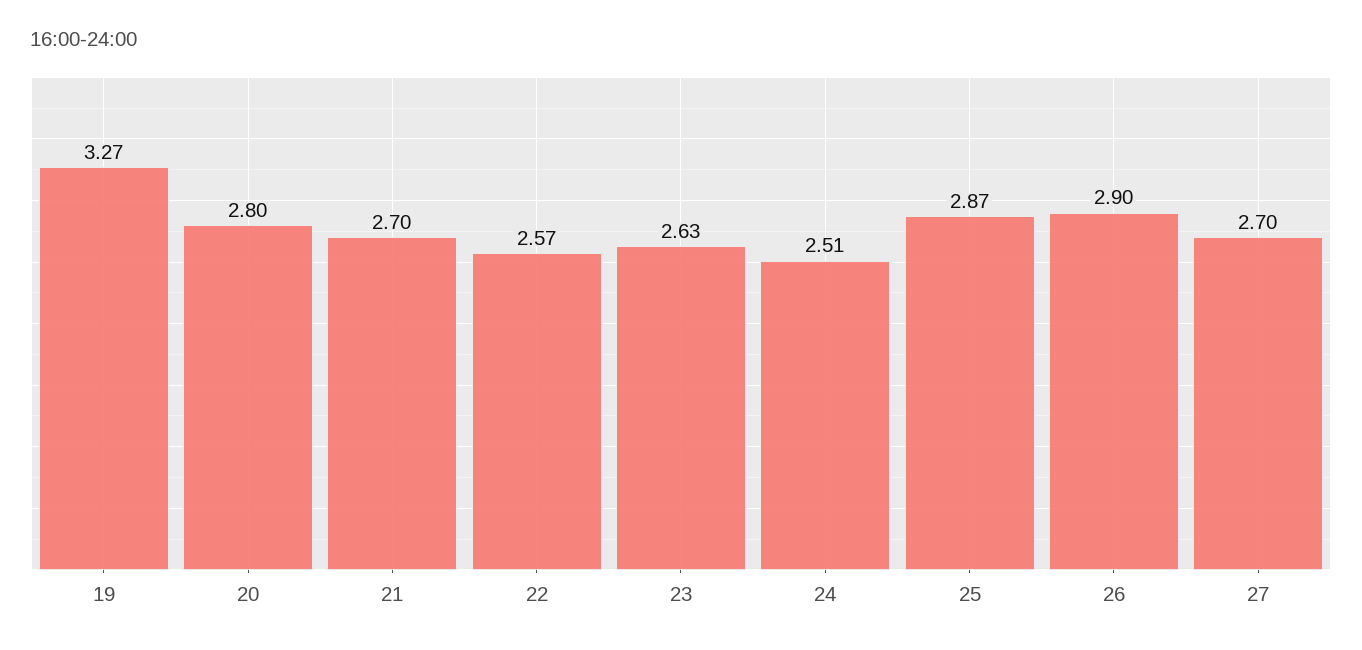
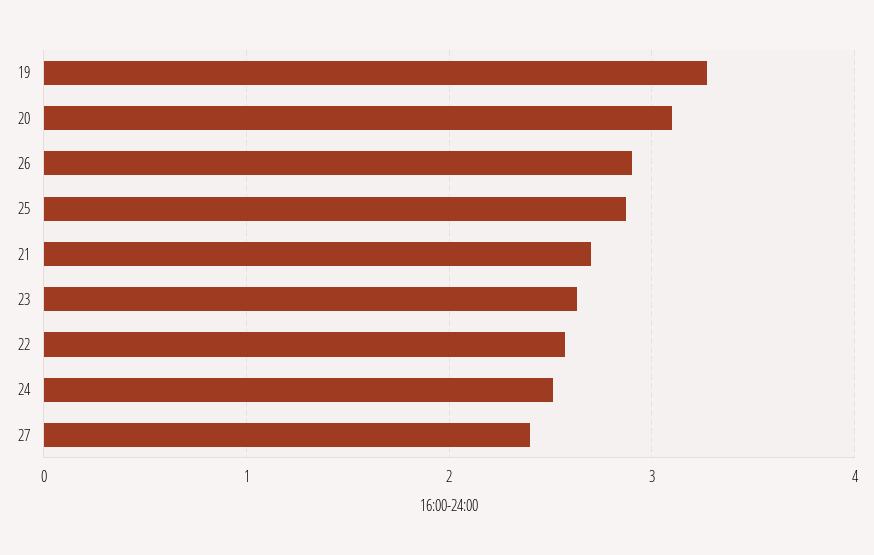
20: 2.8 -> 3.1
27: 2.7 -> 2.4

